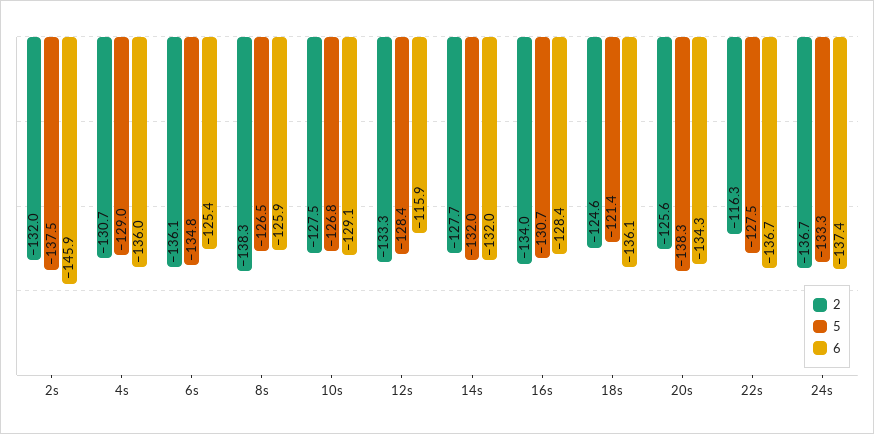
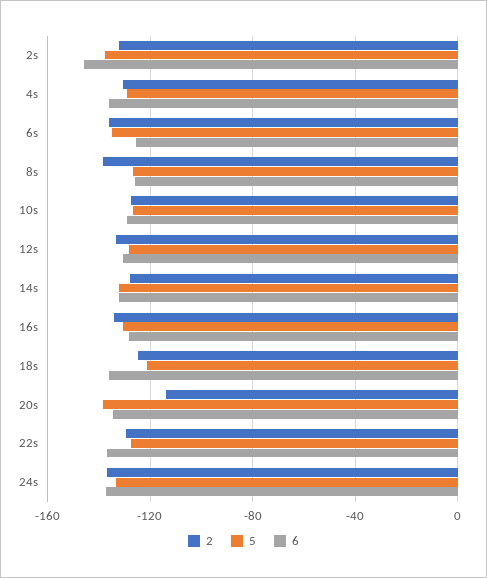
6, 12s: -115.9 -> -130
2, 20s: -125.6 -> -115
2, 22s: -116.3 -> -130

